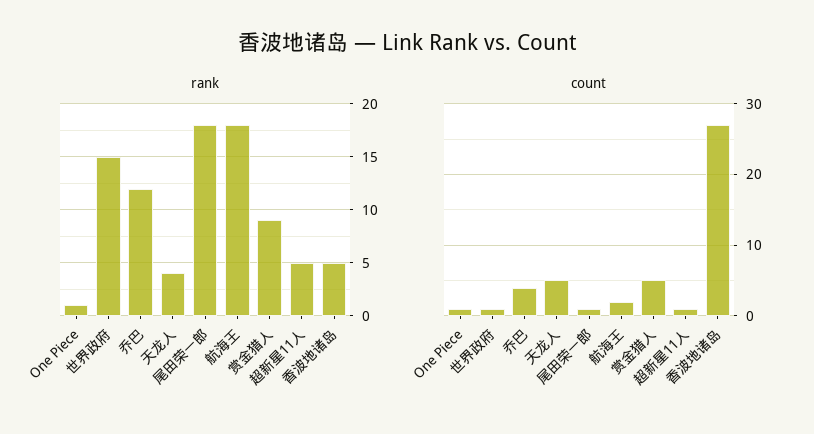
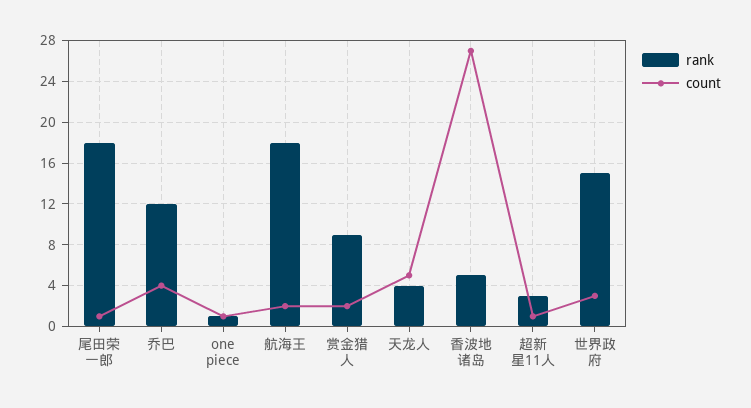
rank, 超新星11人: 5 -> 3
count, 世界政府: 1 -> 3
count, 赏金猎人: 5 -> 2

